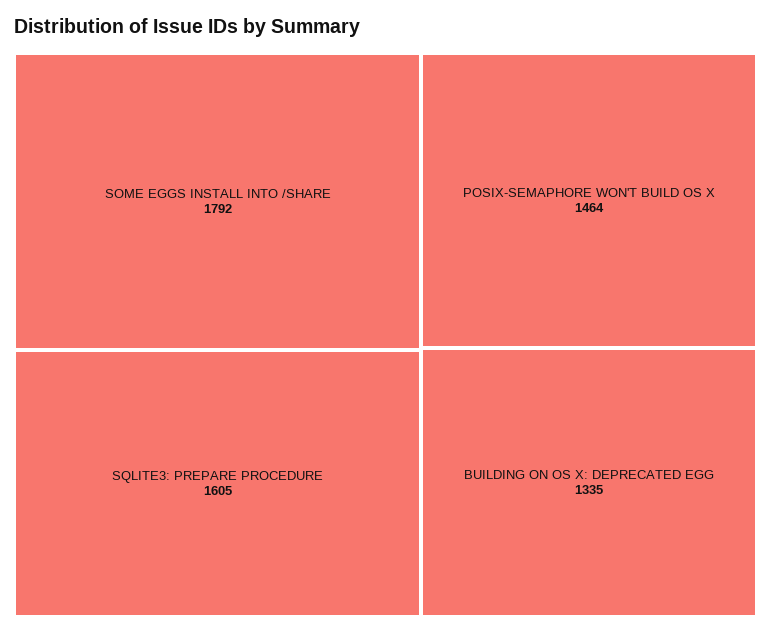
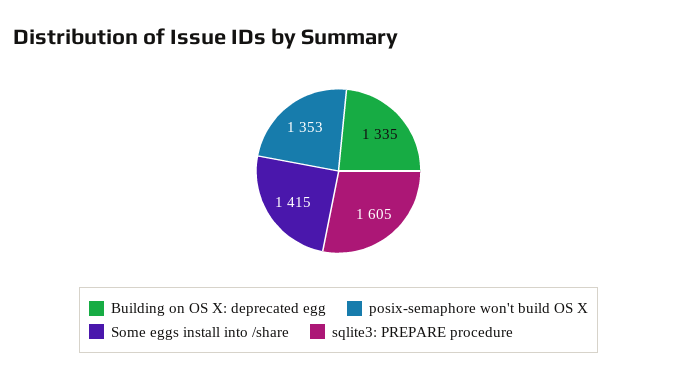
SOME EGGS INSTALL INTO /SHARE: 1792 -> 1415
POSIX-SEMAPHORE WON'T BUILD OS X: 1464 -> 1353

